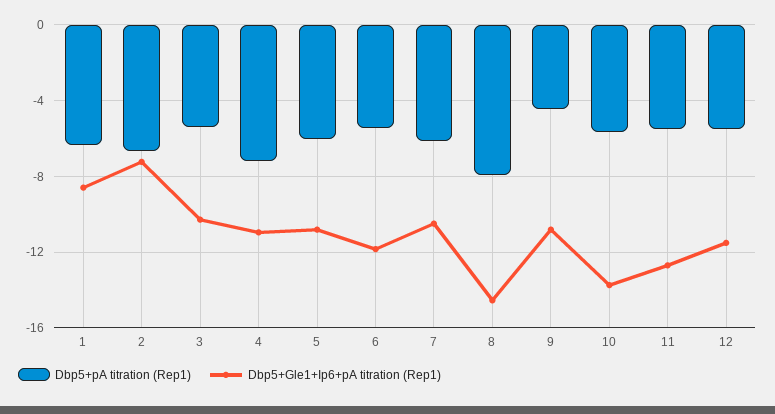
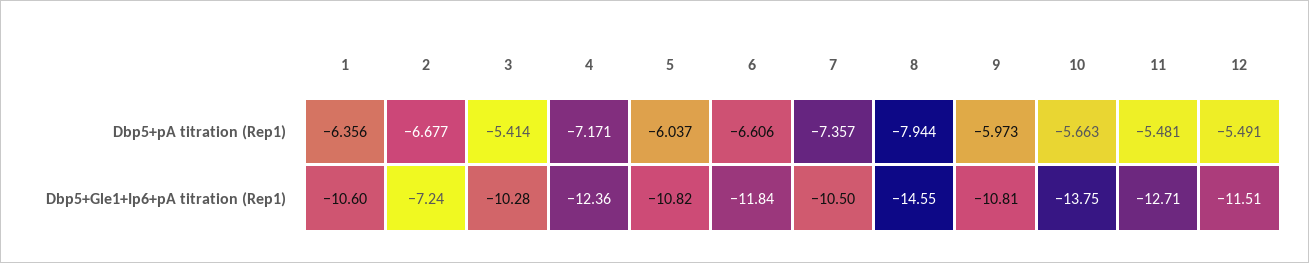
Dbp5+Gle1+Ip6+pA titration (Rep1), 1: -8.5 -> -10.6
Dbp5+Gle1+Ip6+pA titration (Rep1), 4: -11 -> -12.36
Dbp5+pA titration (Rep1), 6: -5.5 -> -6.606
Dbp5+pA titration (Rep1), 7: -6 -> -7.357
Dbp5+pA titration (Rep1), 9: -4.5 -> -5.973

